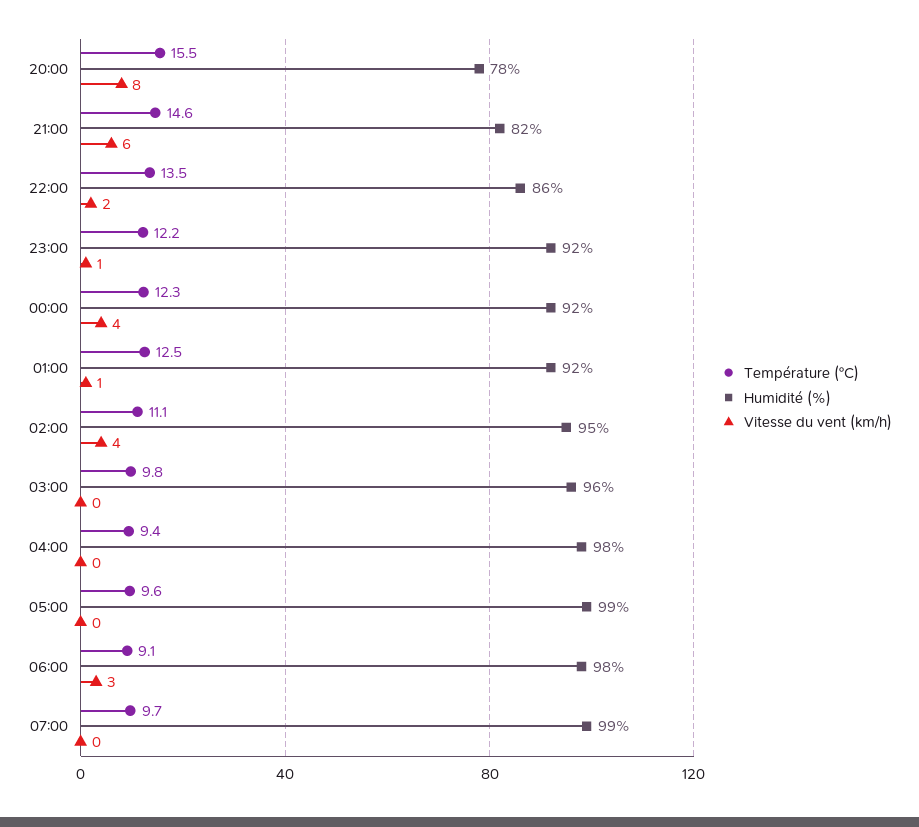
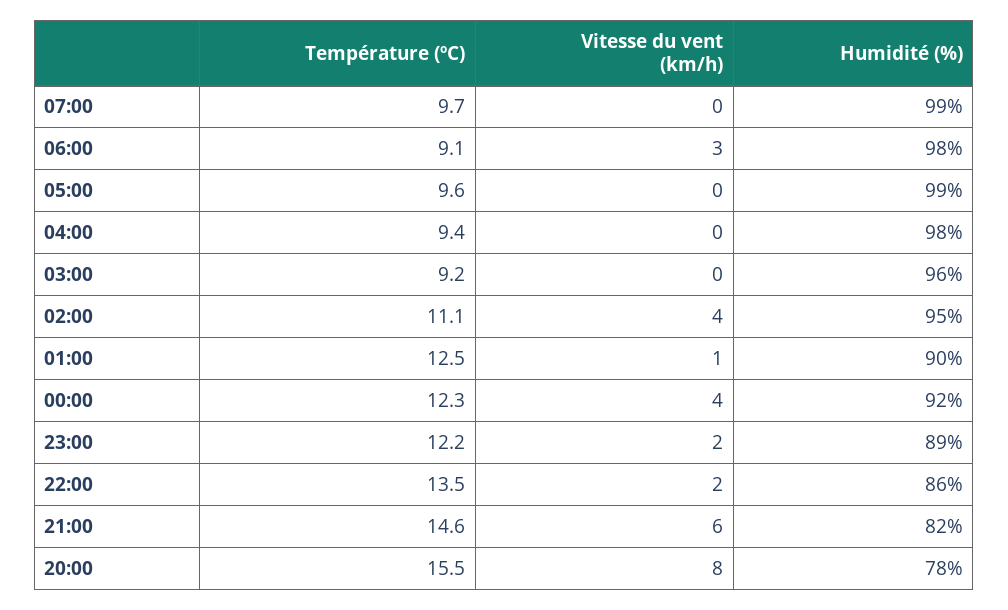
Humidité (%), 23:00: 92 -> 89
Vitesse du vent (km/h), 23:00: 1 -> 2
Humidité (%), 01:00: 92 -> 90
Température (ºC), 03:00: 9.8 -> 9.2

